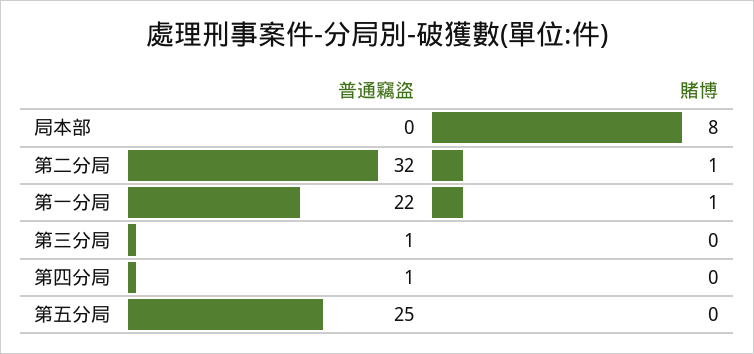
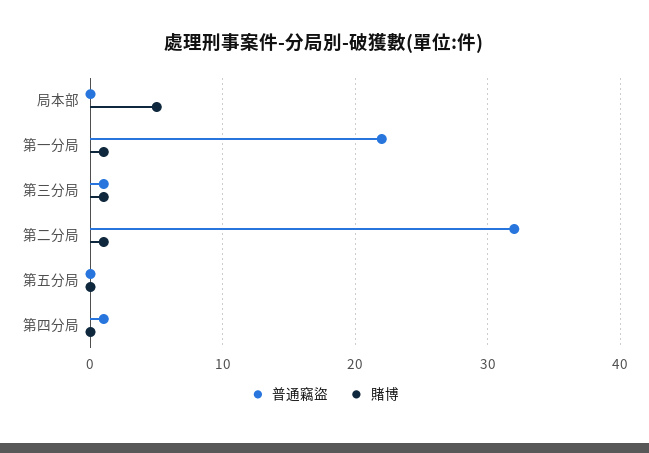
賭博, 局本部: 8 -> 5
賭博, 第三分局: 0 -> 1
普通竊盜, 第五分局: 25 -> 0

